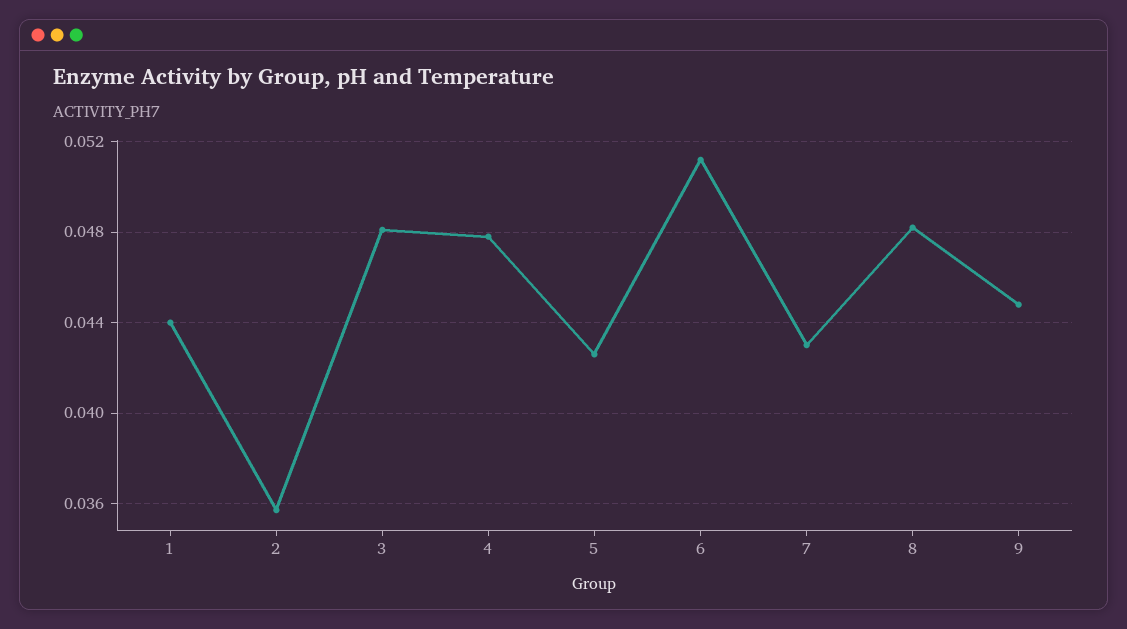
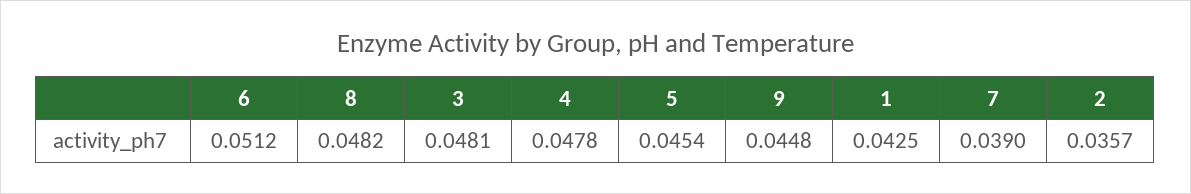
1: 0.044 -> 0.0425
5: 0.0425 -> 0.0454
7: 0.043 -> 0.039

